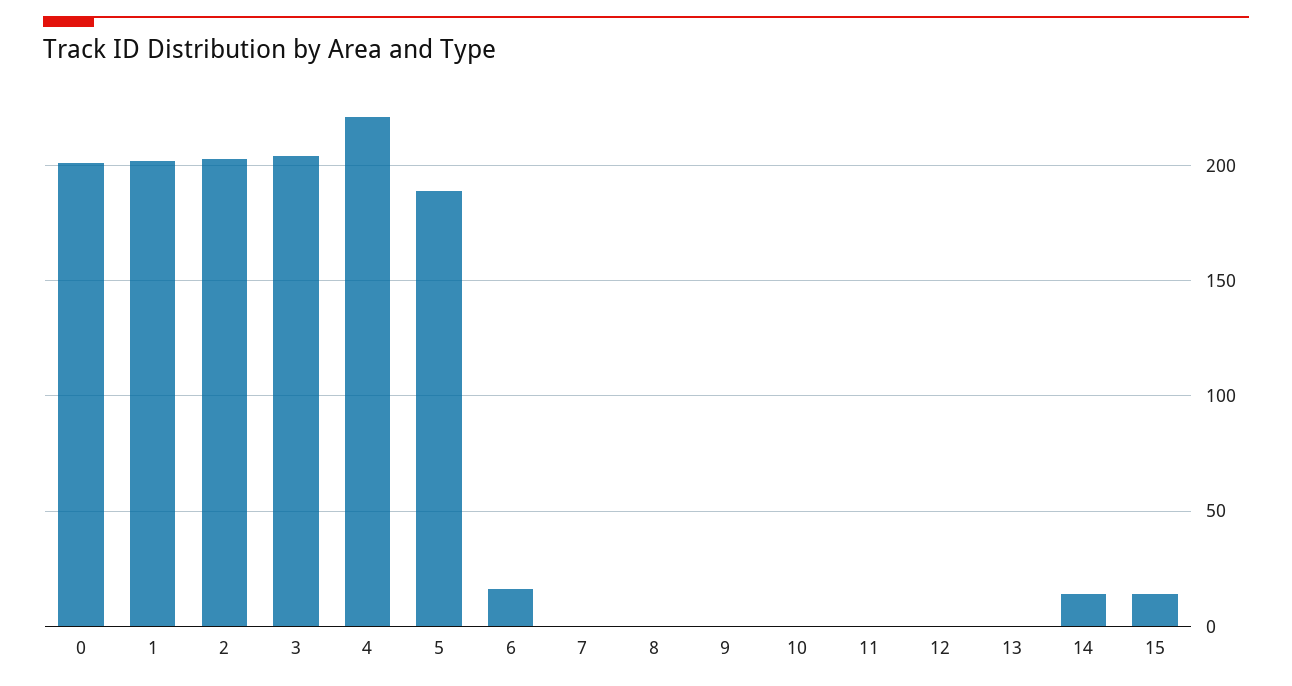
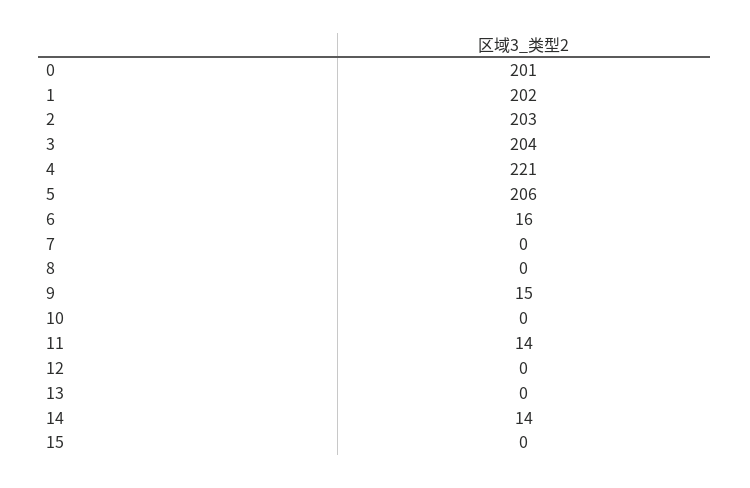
5: 190 -> 206
9: 0 -> 15
11: 0 -> 14
15: 15 -> 0

